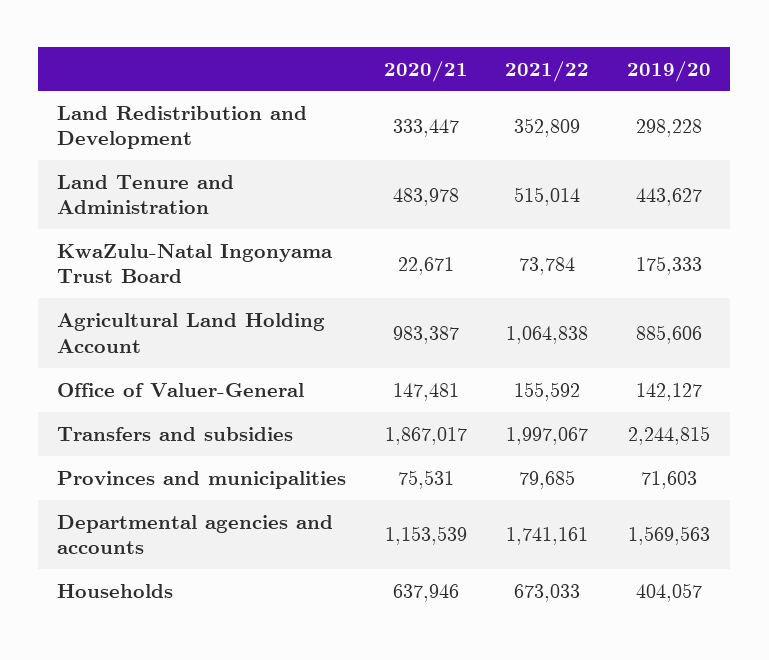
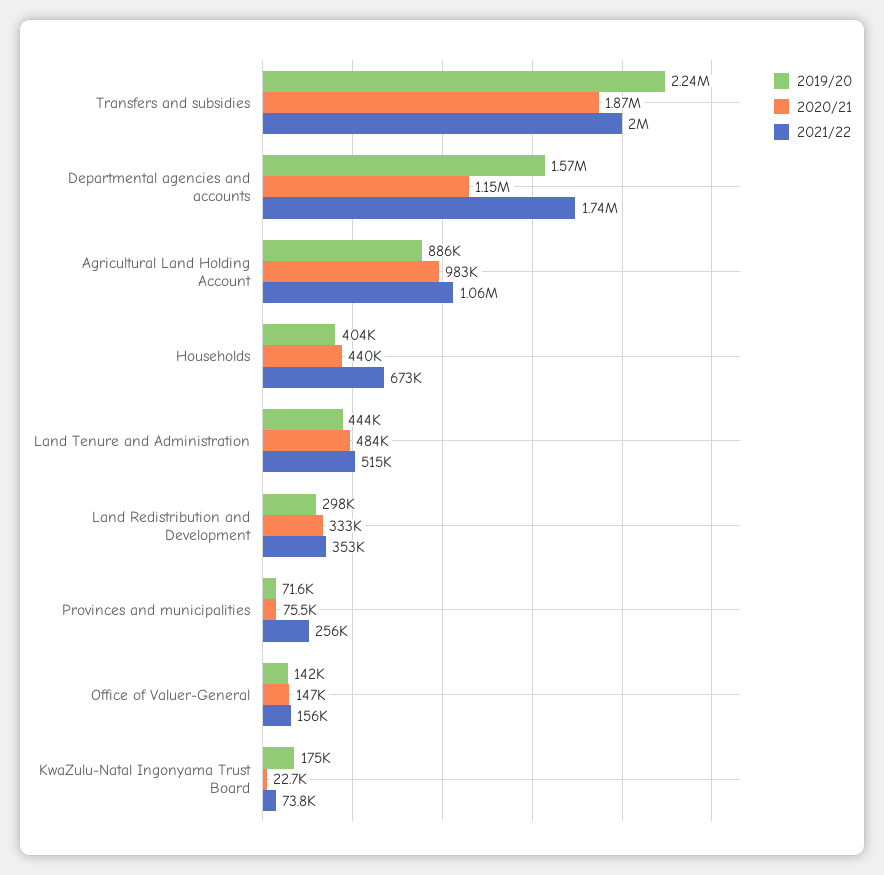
2021/22, Provinces and municipalities: 79685 -> 256000
2020/21, Households: 637946 -> 440000

